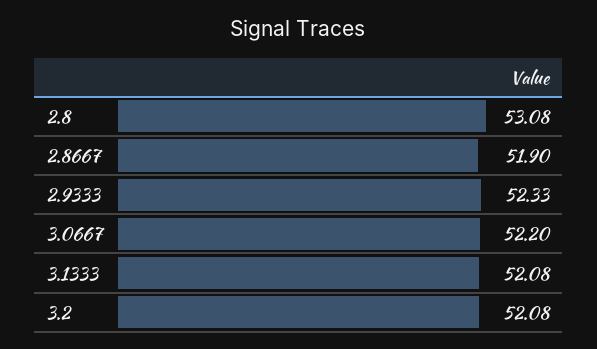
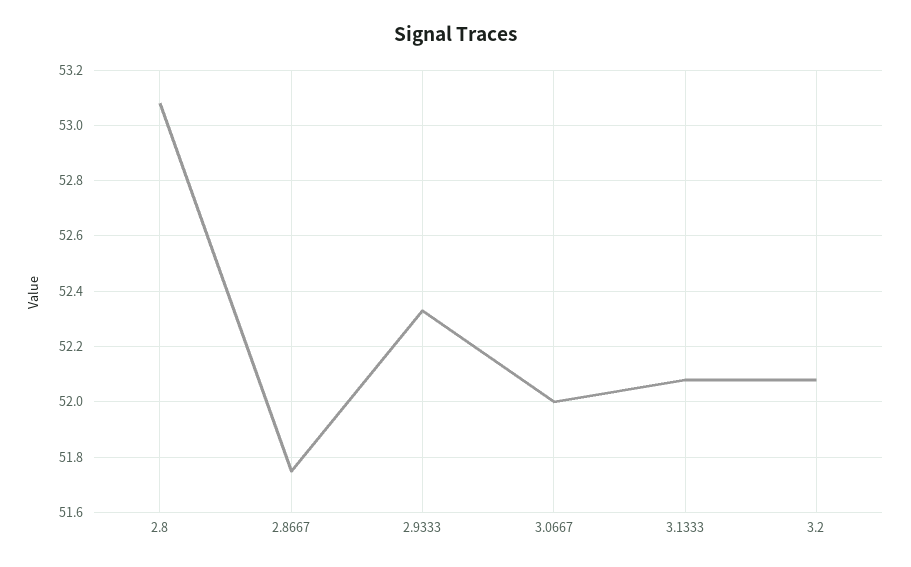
2.8667: 51.9 -> 51.75
3.0667: 52.2 -> 52

